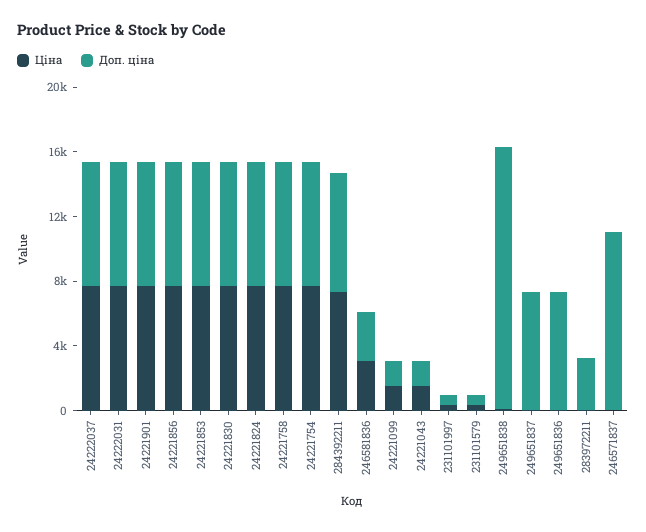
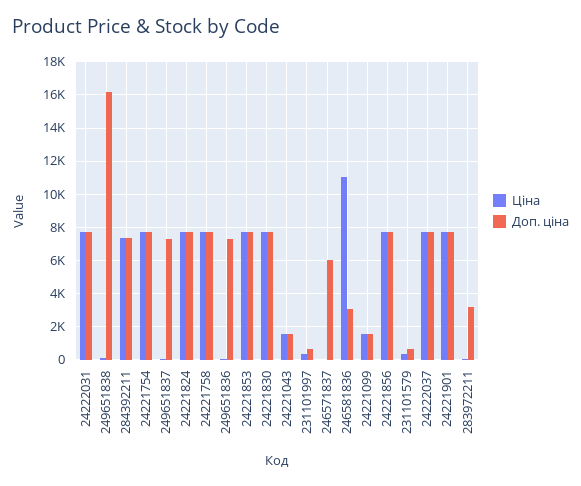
Ціна, 246581836: 3000 -> 11000
Доп. ціна, 246571837: 11000 -> 6000

